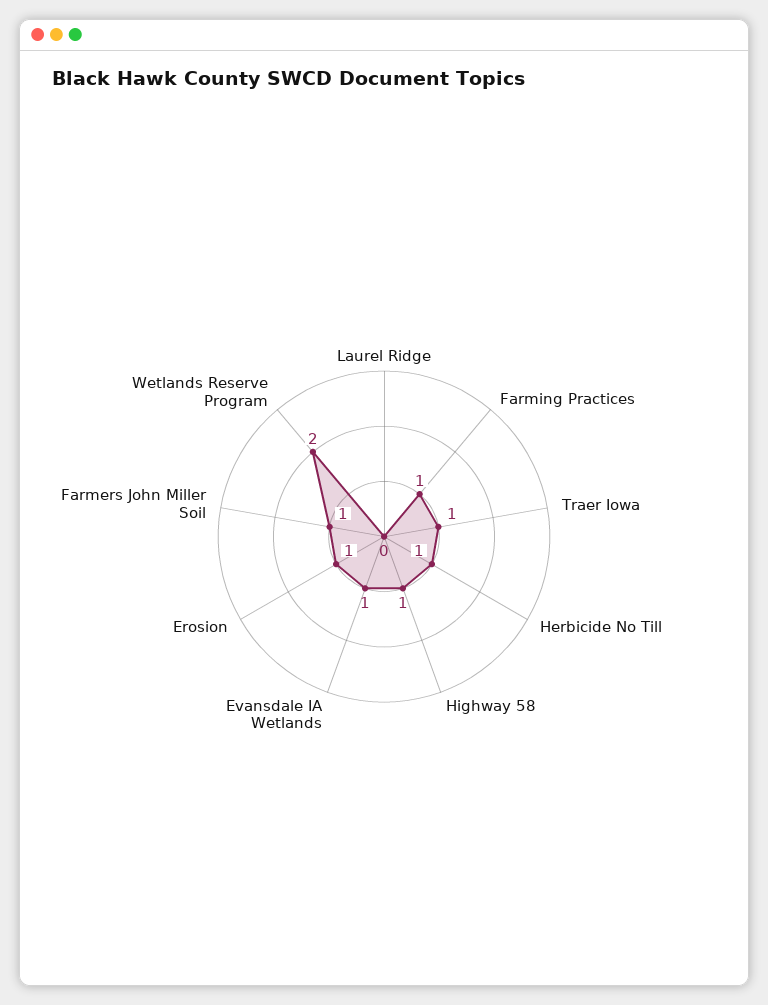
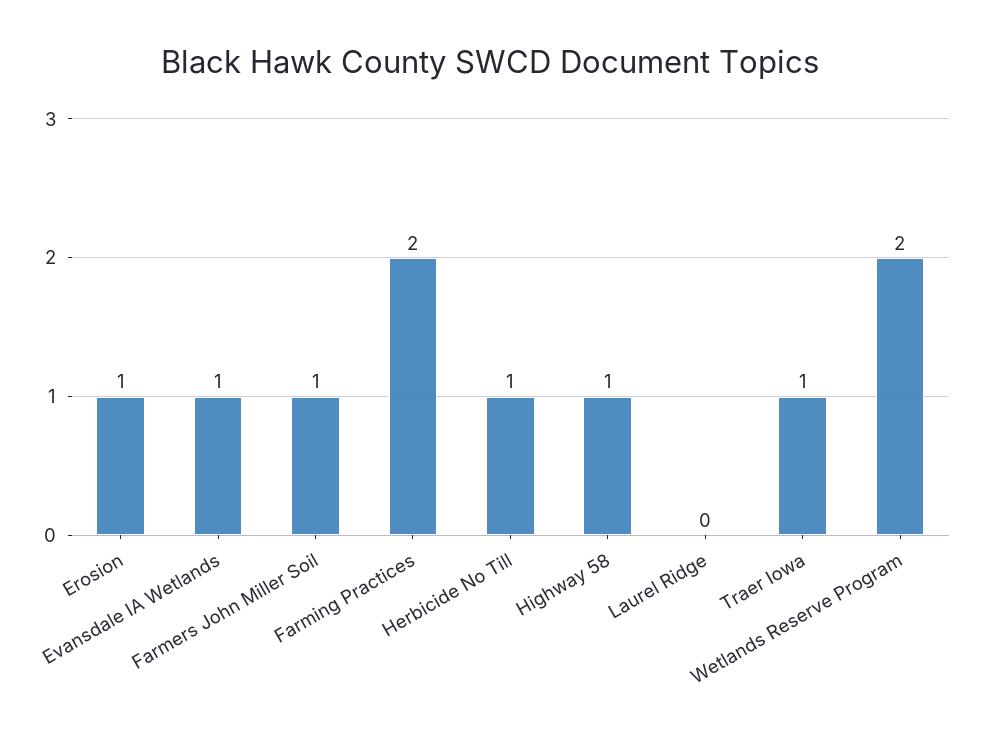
Farming Practices: 1 -> 2

